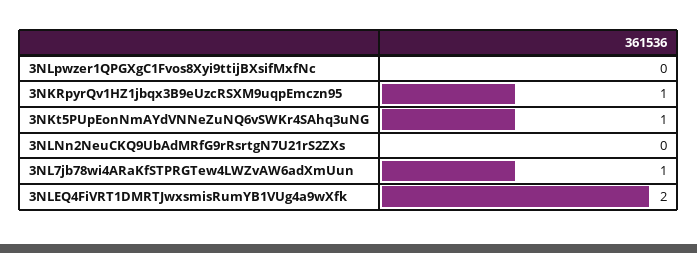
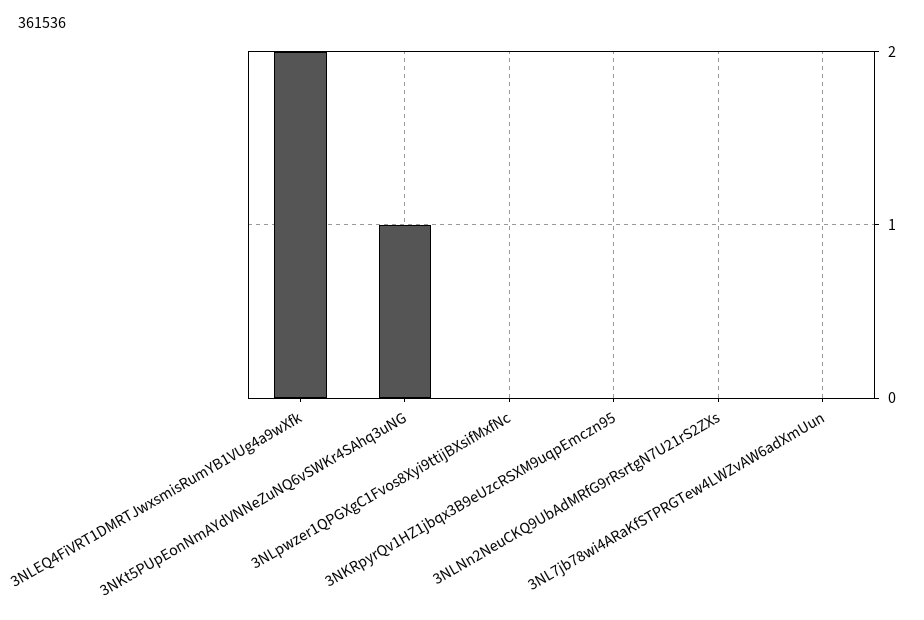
3NKRpyrQv1HZ1jbqx3B9eUzcRSXM9uqpEmczn95: 1 -> 0
3NL7jb78wi4ARaKfSTPRGTew4LWZvAW6adXmUun: 1 -> 0

